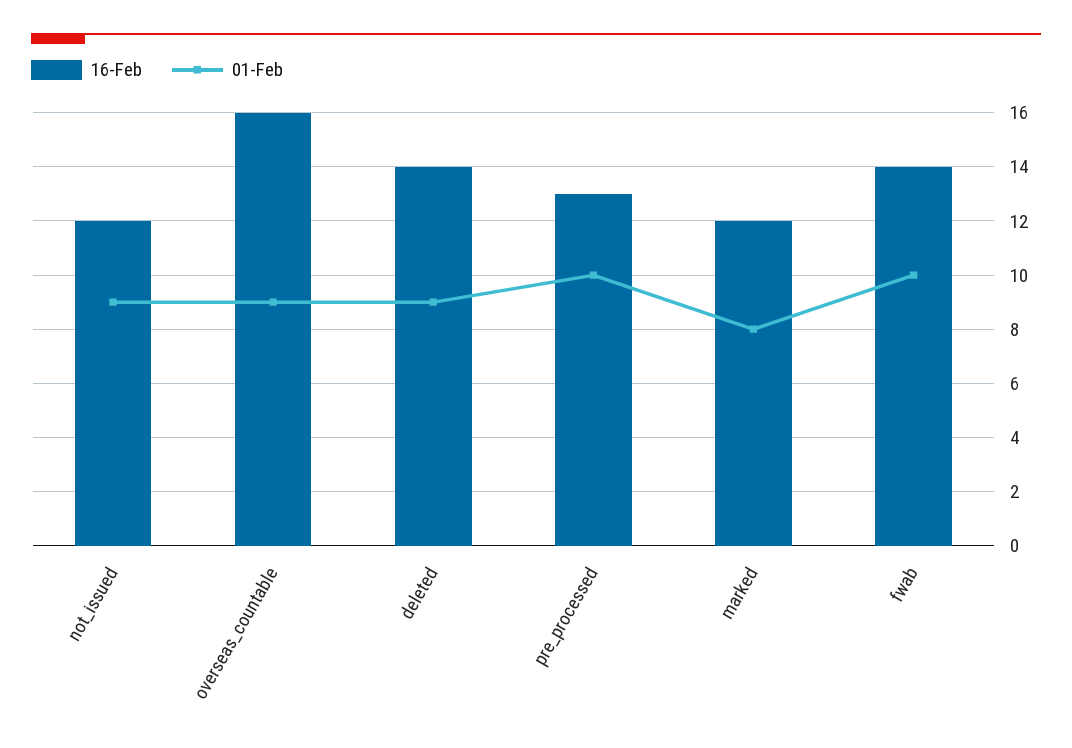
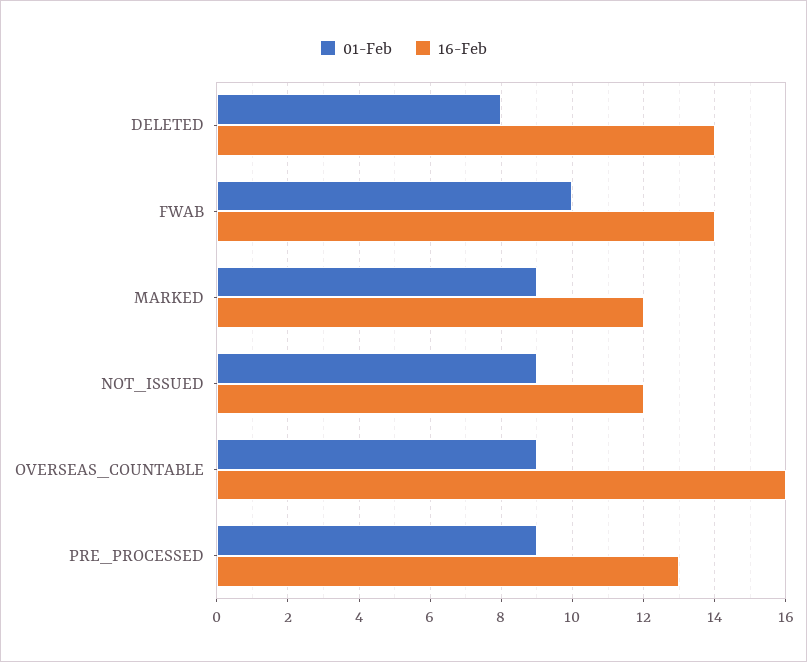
01-Feb, deleted: 9 -> 8
01-Feb, pre_processed: 10 -> 9
01-Feb, marked: 8 -> 9

